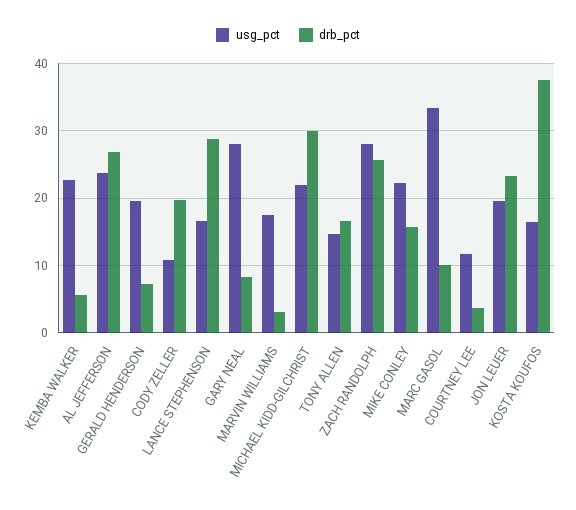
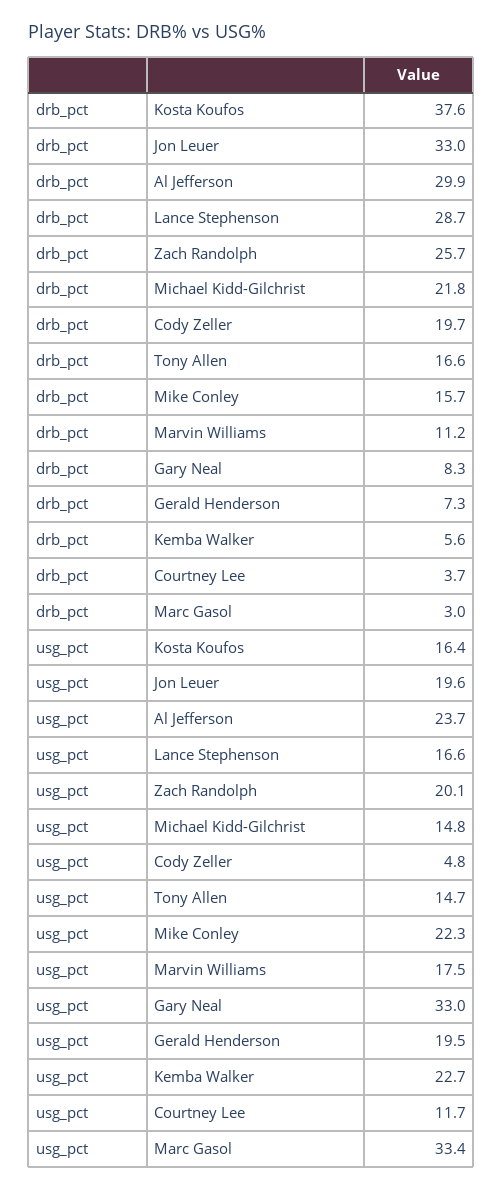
drb_pct, AL JEFFERSON: 27 -> 29.9
usg_pct, CODY ZELLER: 11 -> 4.8
usg_pct, GARY NEAL: 28 -> 33
drb_pct, MARVIN WILLIAMS: 3 -> 11.2
usg_pct, MICHAEL KIDD-GILCHRIST: 22 -> 14.8
drb_pct, MICHAEL KIDD-GILCHRIST: 30 -> 21.8
usg_pct, ZACH RANDOLPH: 28 -> 20.1
drb_pct, MARC GASOL: 10 -> 3
drb_pct, JON LEUER: 23 -> 33

